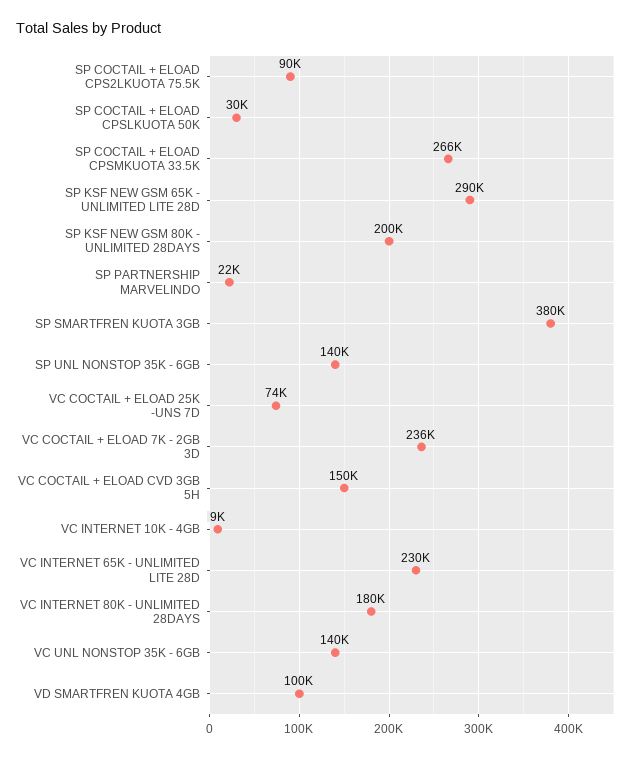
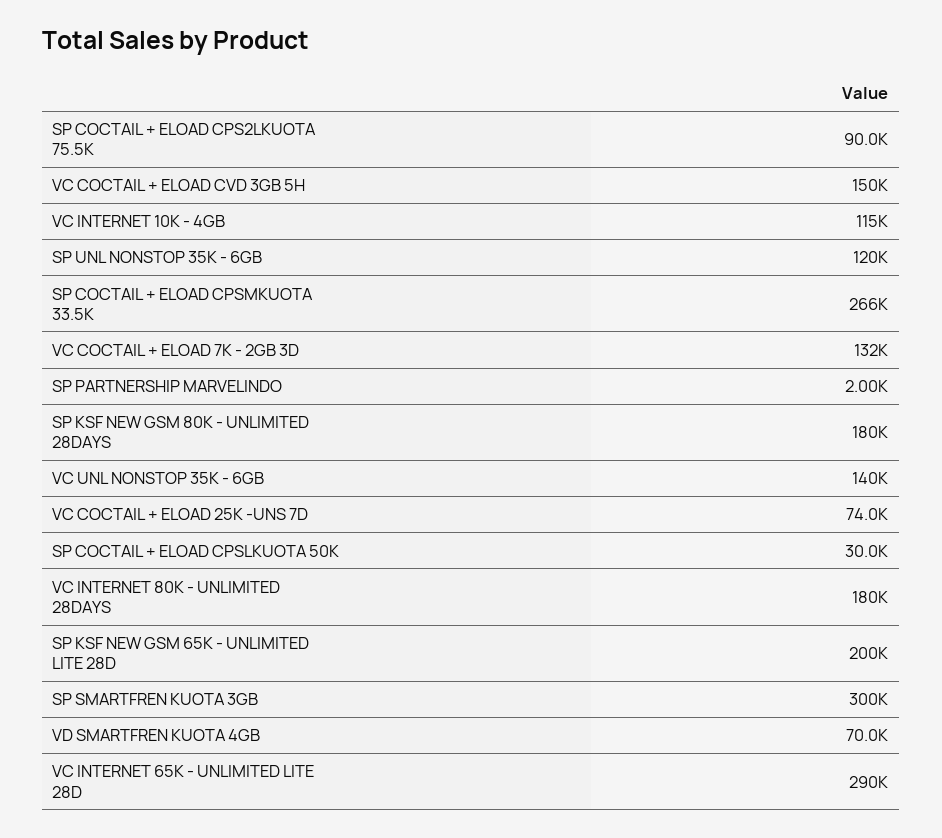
SP KSF NEW GSM 65K - UNLIMITED LITE 28D: 290000 -> 200000
SP KSF NEW GSM 80K - UNLIMITED 28DAYS: 200000 -> 180000
SP PARTNERSHIP MARVELINDO: 22000 -> 2000
SP SMARTFREN KUOTA 3GB: 380000 -> 300000
SP UNL NONSTOP 35K - 6GB: 140000 -> 120000
VC COCTAIL + ELOAD 7K - 2GB 3D: 236000 -> 132000
VC INTERNET 10K - 4GB: 9000 -> 115000
VC INTERNET 65K - UNLIMITED LITE 28D: 230000 -> 290000
VD SMARTFREN KUOTA 4GB: 100000 -> 70000

